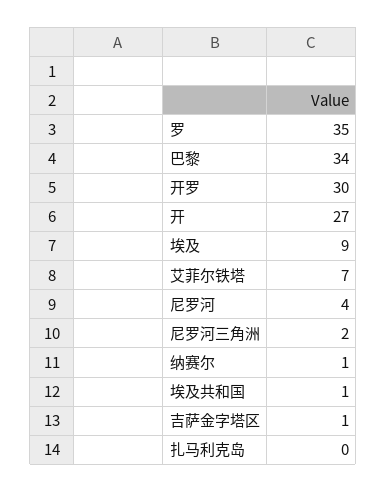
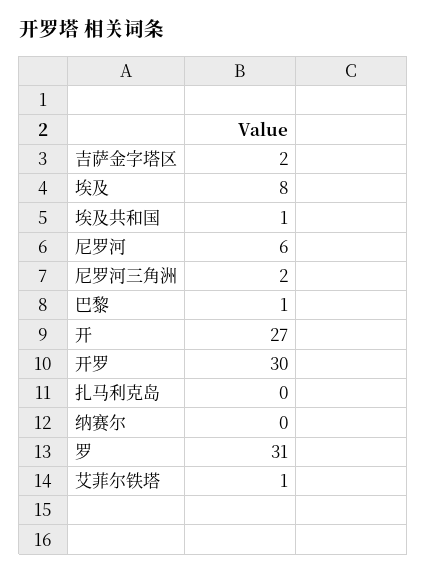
罗: 35 -> 31
巴黎: 34 -> 1
埃及: 9 -> 8
艾菲尔铁塔: 7 -> 1
尼罗河: 4 -> 6
纳赛尔: 1 -> 0
吉萨金字塔区: 1 -> 2

